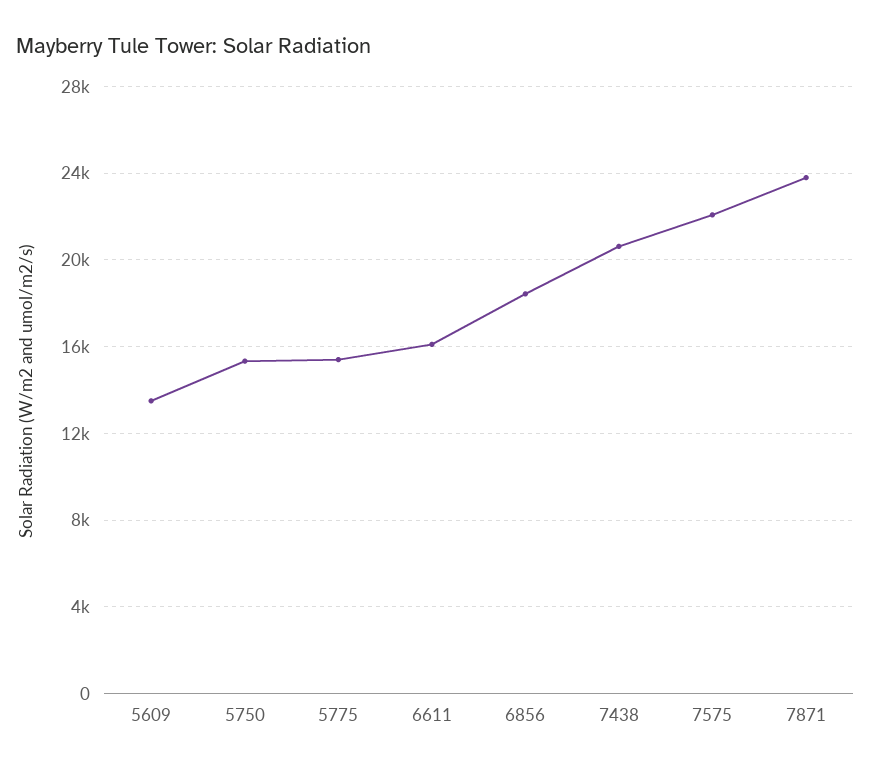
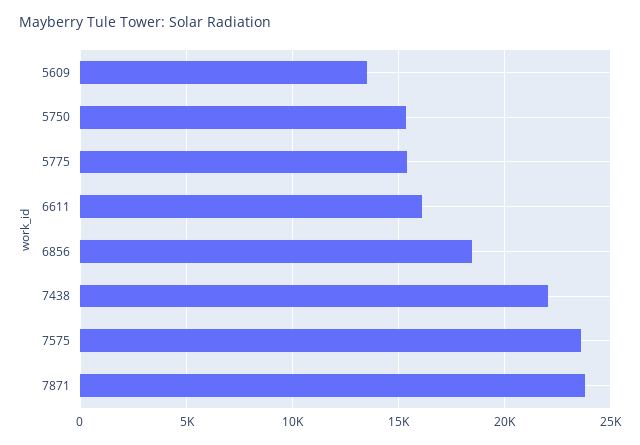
7438: 20500 -> 22000
7575: 22000 -> 23500

